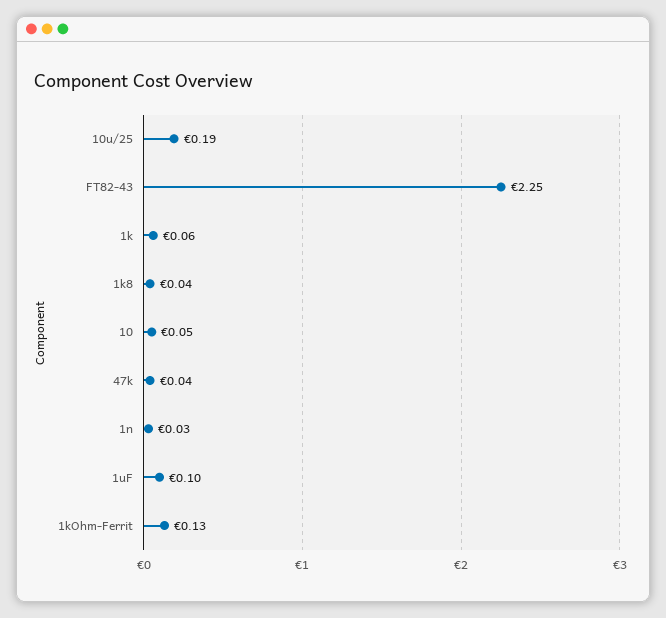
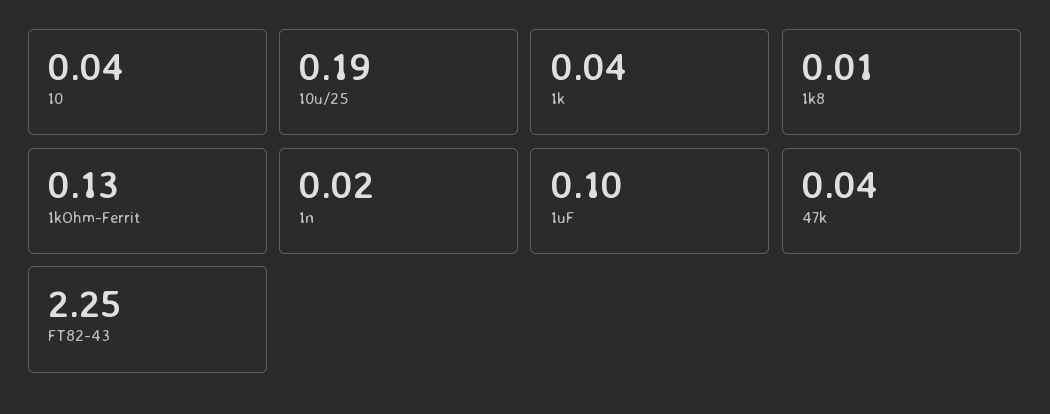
1k: 0.06 -> 0.04
1k8: 0.04 -> 0.01
10: 0.05 -> 0.04
1n: 0.03 -> 0.02

